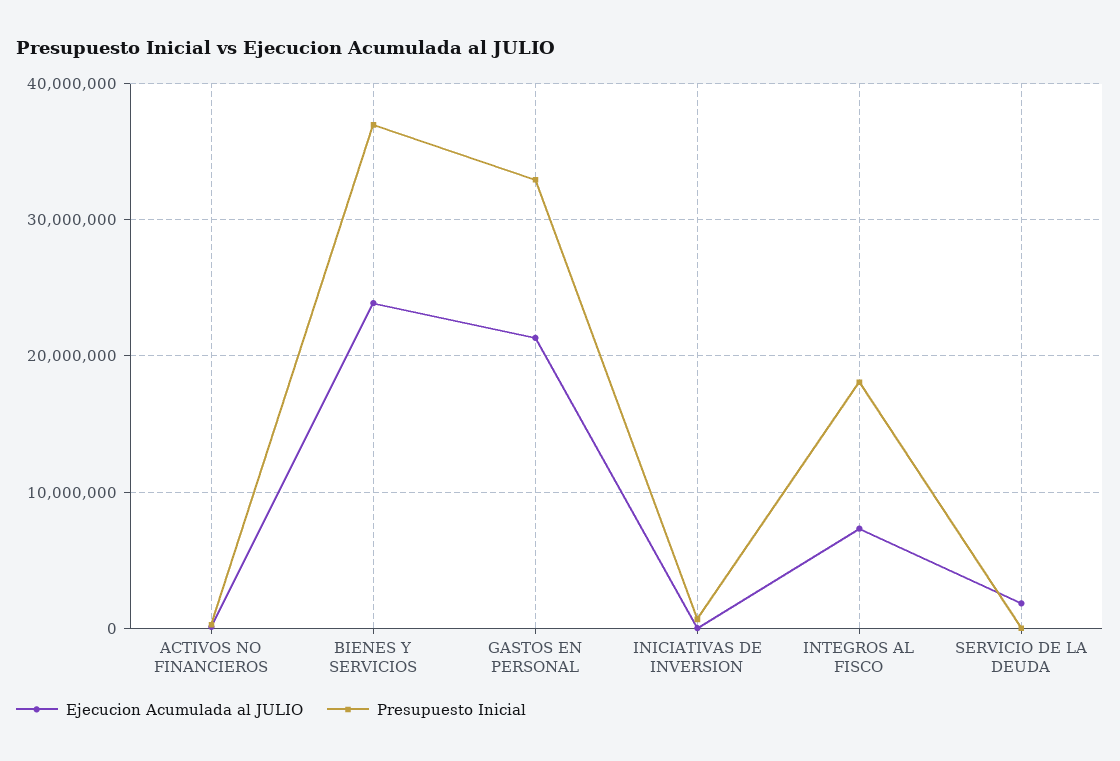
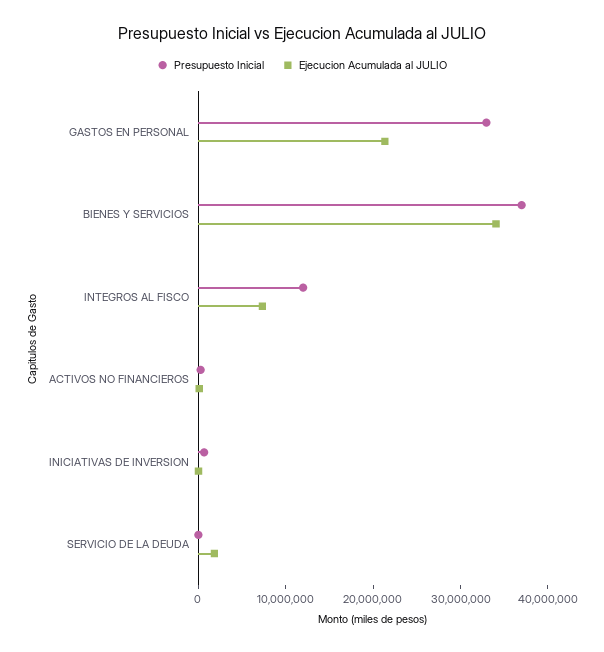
Ejecucion Acumulada al JULIO, BIENES Y SERVICIOS: 24000000 -> 34000000
Presupuesto Inicial, INTEGROS AL FISCO: 18000000 -> 12000000

